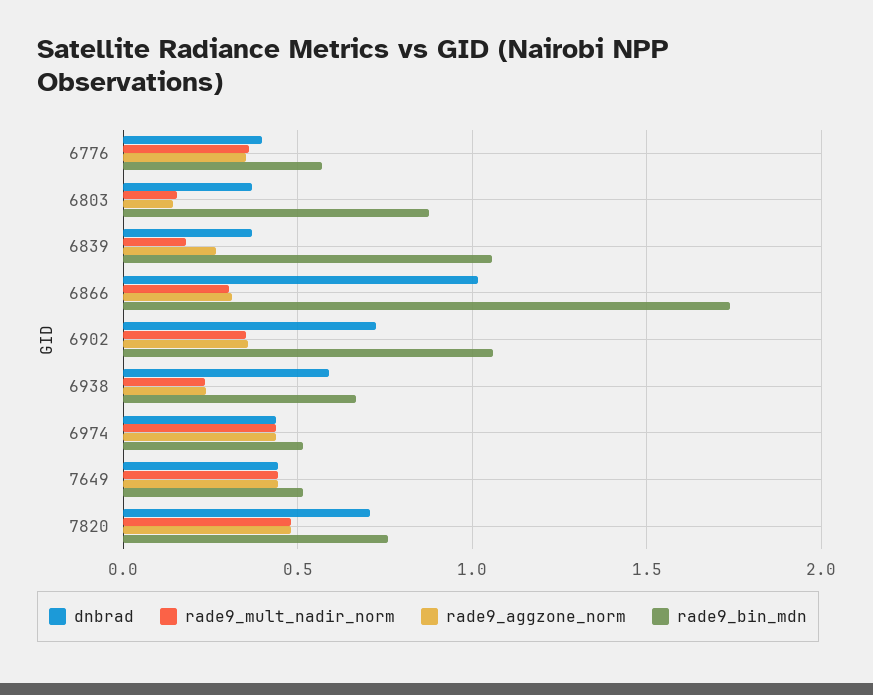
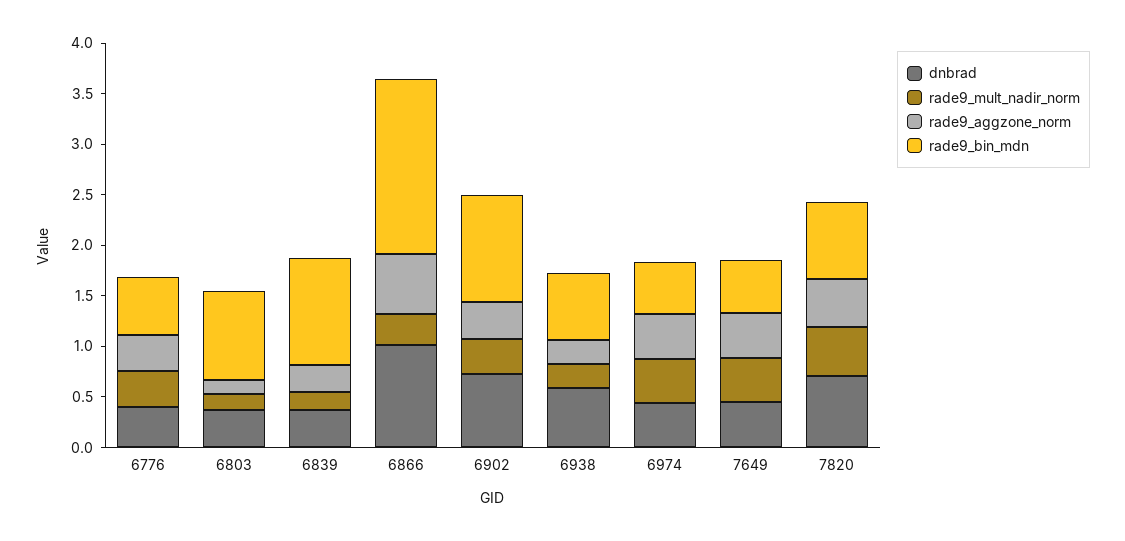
rade9_aggzone_norm, 6866: 0.3 -> 0.6

